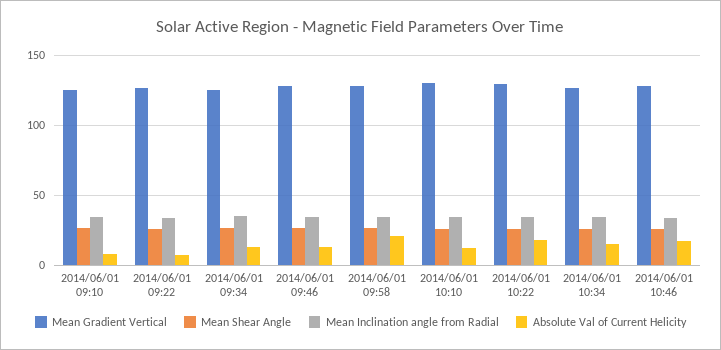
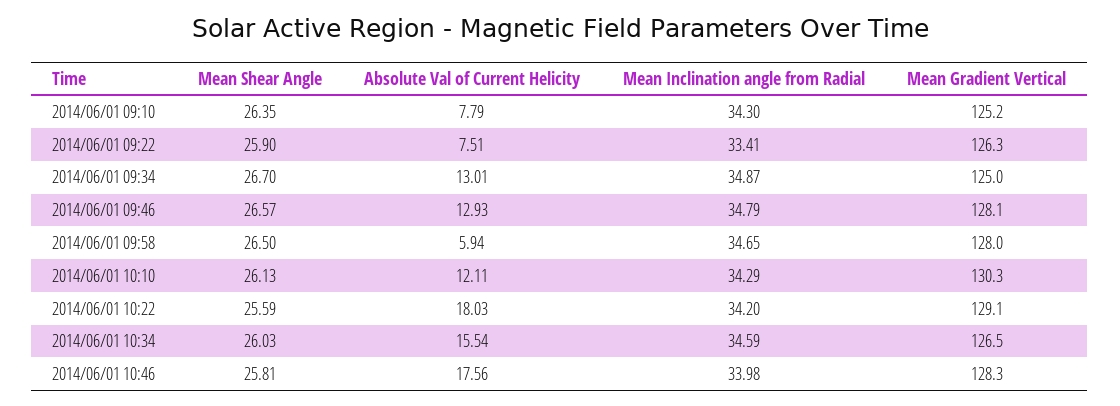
Absolute Val of Current Helicity, 2014/06/01 09:58: 20 -> 5.94

